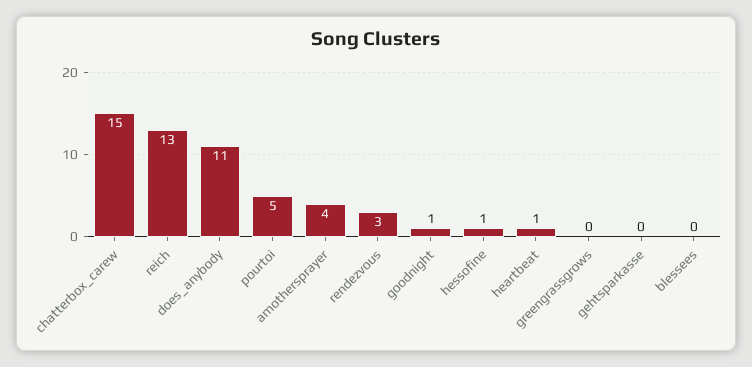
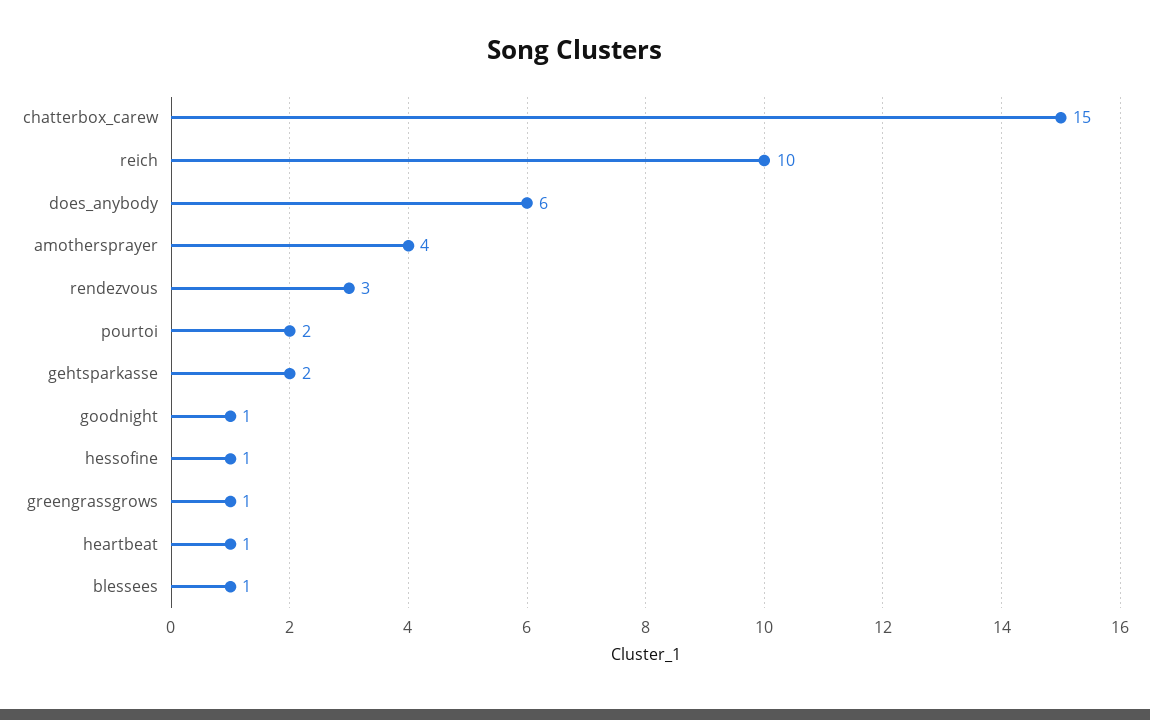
reich: 13 -> 10
does_anybody: 11 -> 6
pourtoi: 5 -> 2
greengrassgrows: 0 -> 1
gehtsparkasse: 0 -> 2
blessees: 0 -> 1

